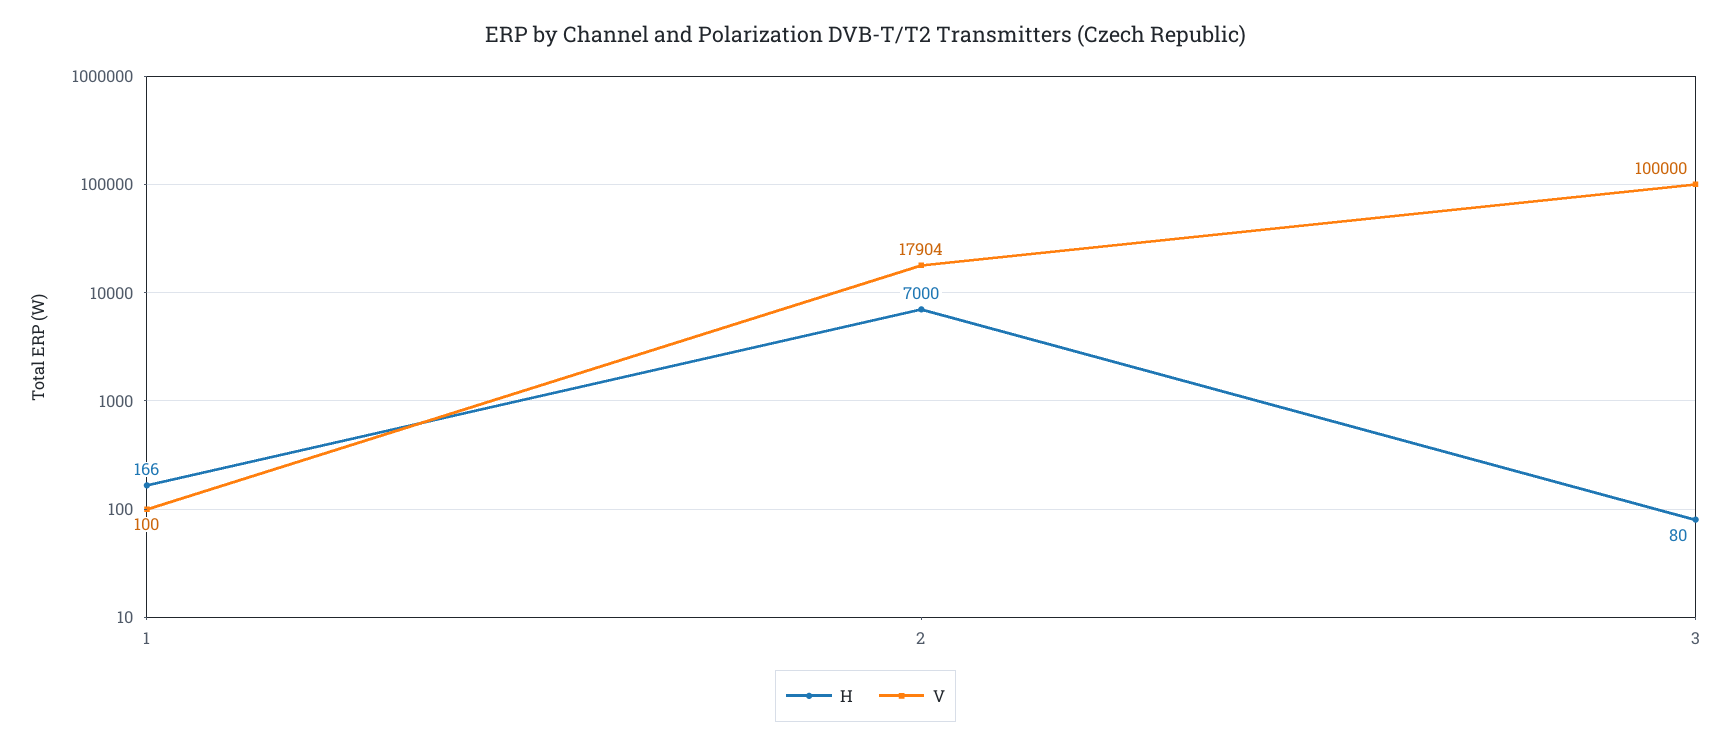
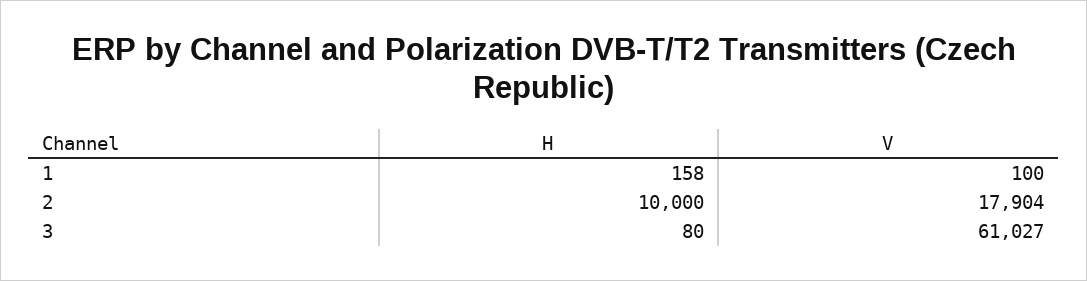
H, 1: 166 -> 158
H, 2: 7000 -> 10000
V, 3: 100000 -> 61027

